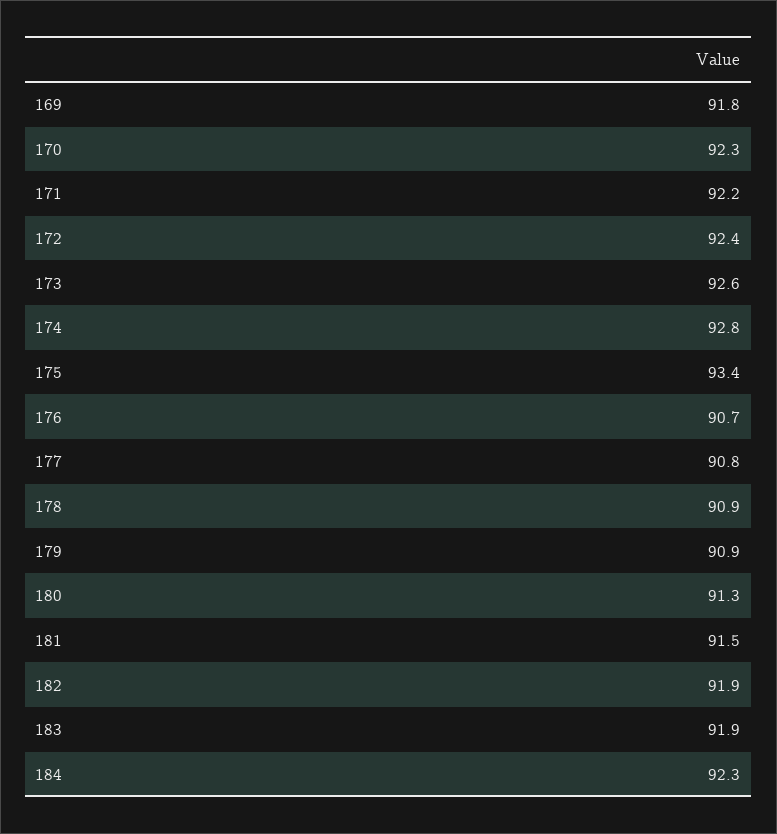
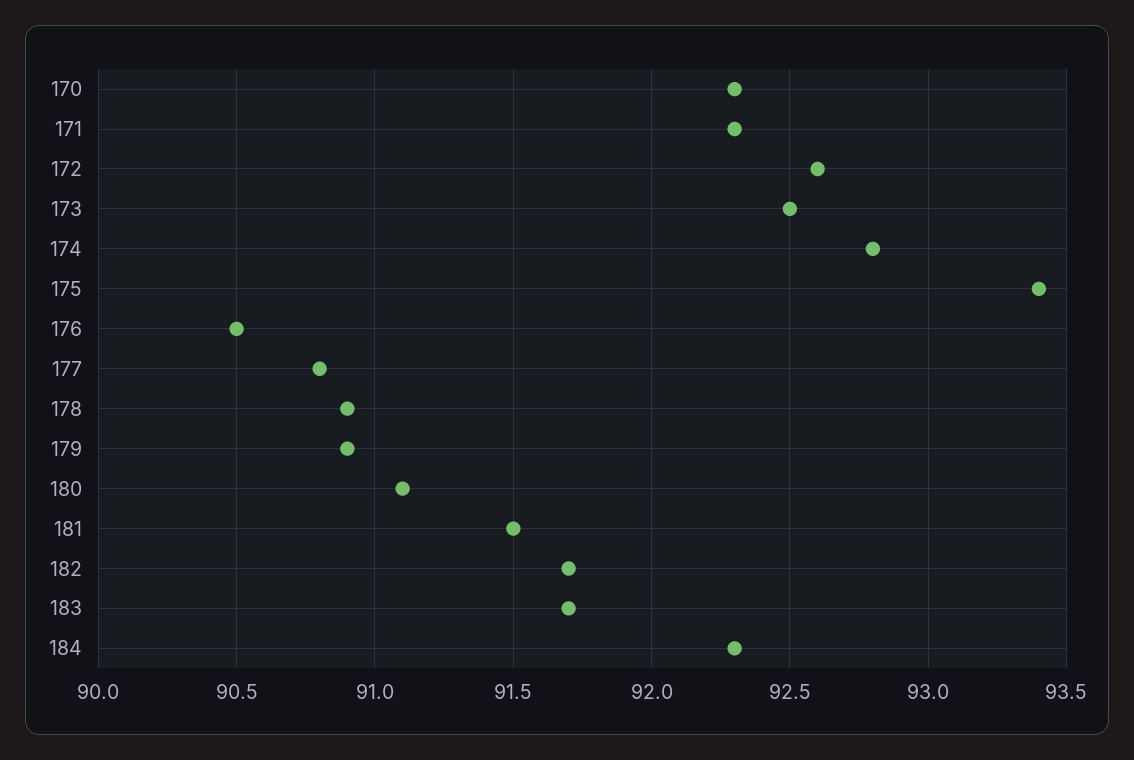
169: 91.8 -> none
171: 92.2 -> 92.3
172: 92.4 -> 92.6
173: 92.6 -> 92.5
176: 90.7 -> 90.5
180: 91.3 -> 91.1
182: 91.9 -> 91.7
183: 91.9 -> 91.7

